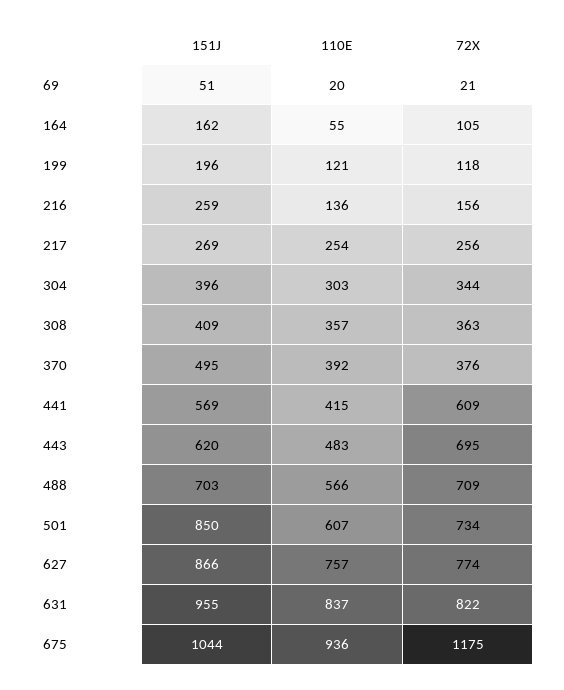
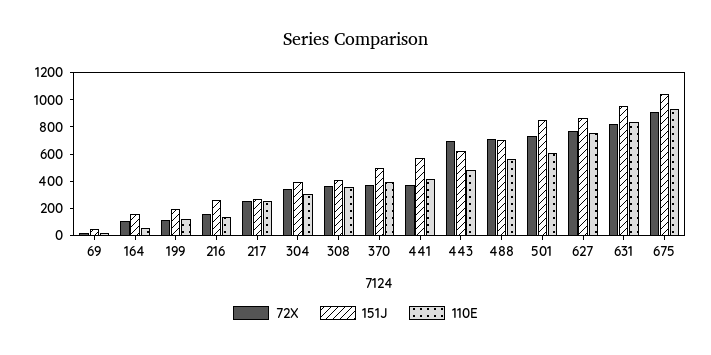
72X, 441: 609 -> 400
72X, 675: 1175 -> 900

